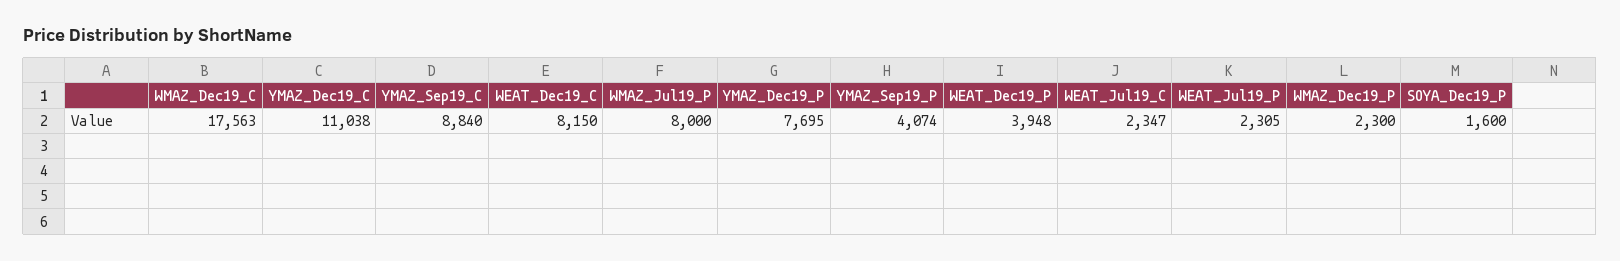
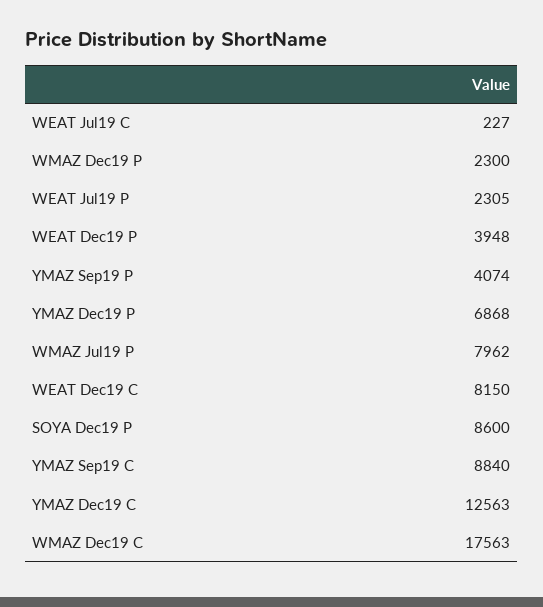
YMAZ_Dec19_C: 11038 -> 12563
WMAZ_Jul19_P: 8000 -> 7962
YMAZ_Dec19_P: 7695 -> 6868
WEAT_Jul19_C: 2347 -> 227
SOYA_Dec19_P: 1600 -> 8600

